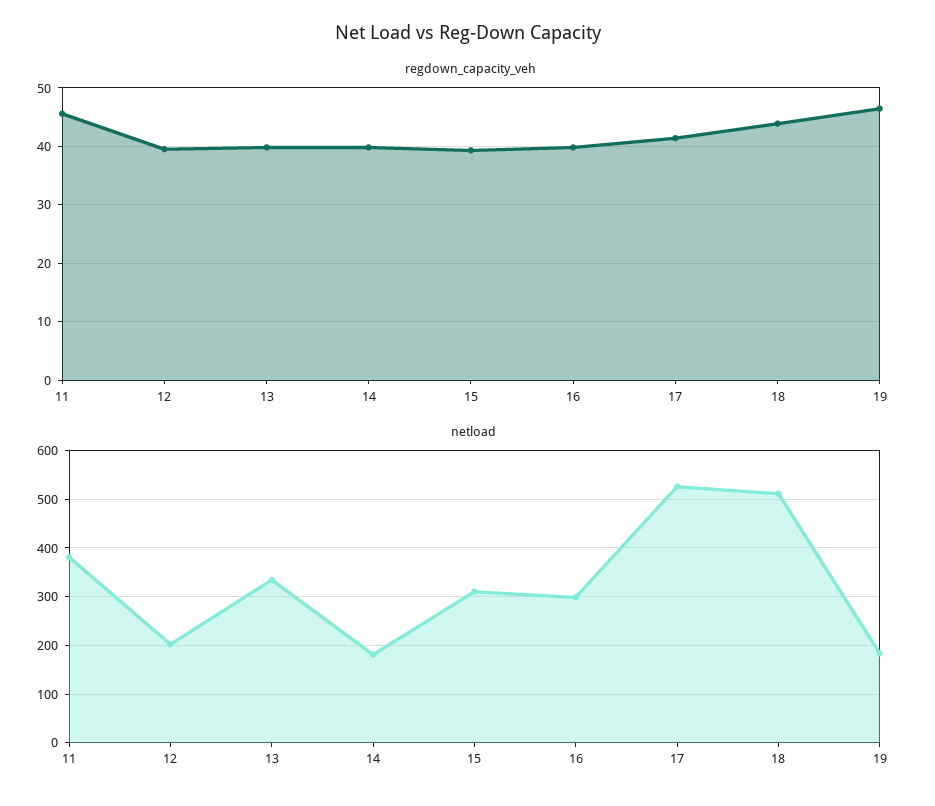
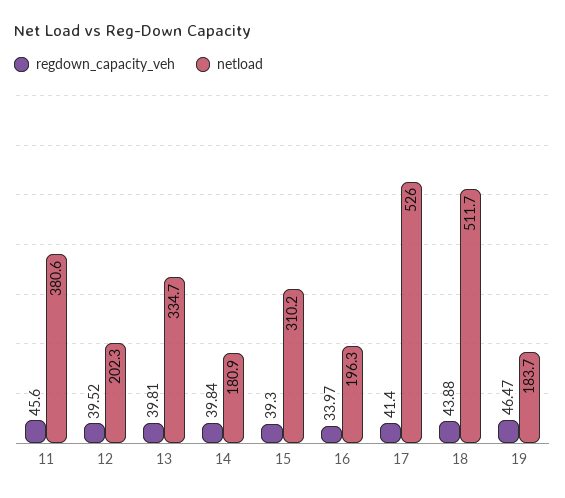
regdown_capacity_veh, 16: 40 -> 33.97
netload, 16: 300 -> 196.3

